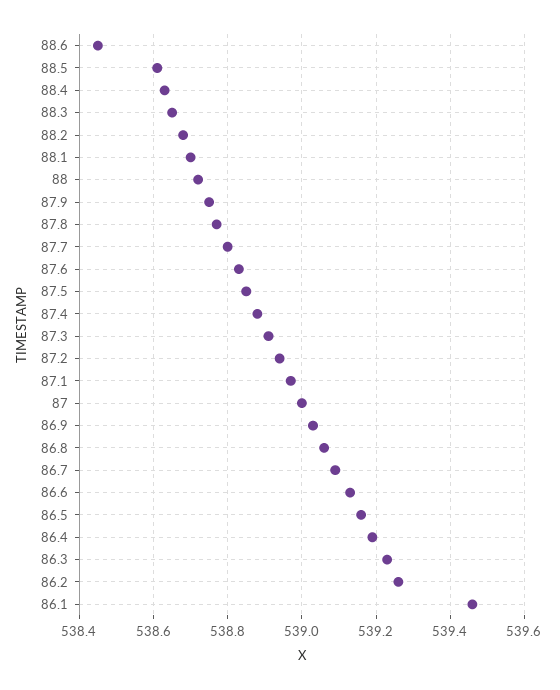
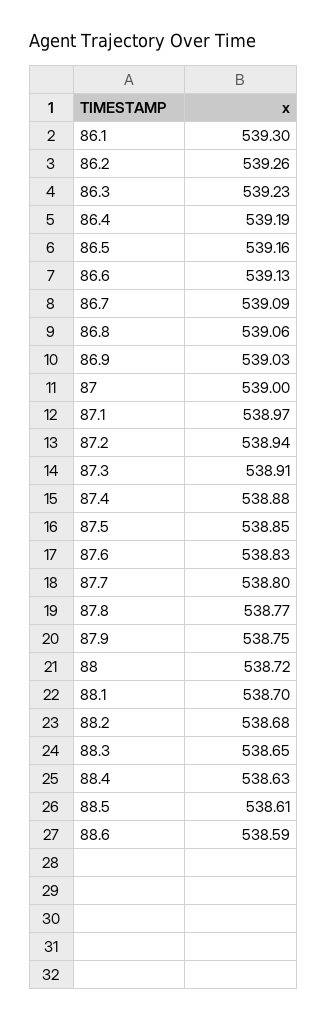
88.6: 538.45 -> 538.59
86.1: 539.45 -> 539.3

